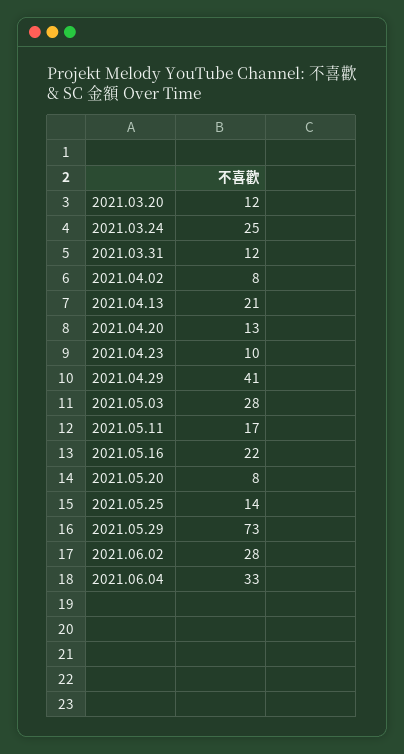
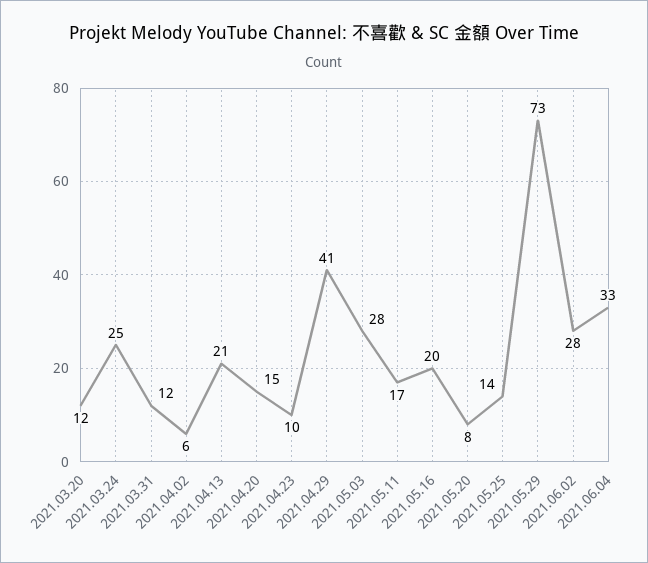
2021.04.02: 8 -> 6
2021.04.20: 13 -> 15
2021.05.16: 22 -> 20

